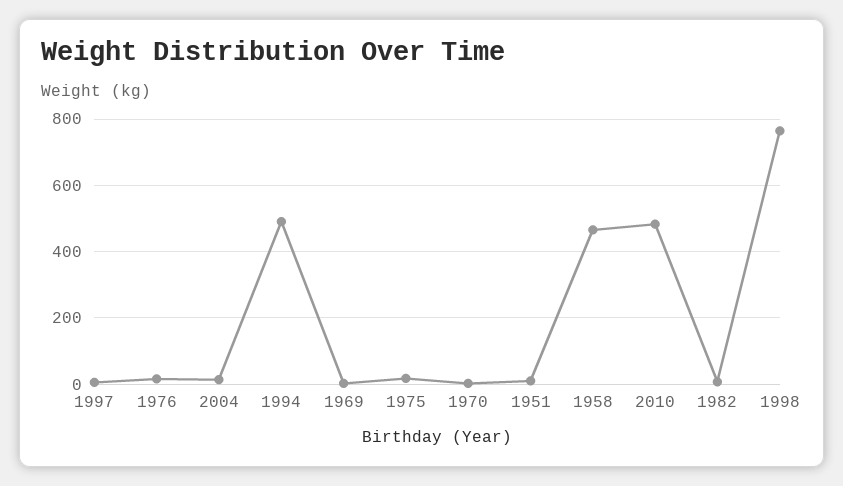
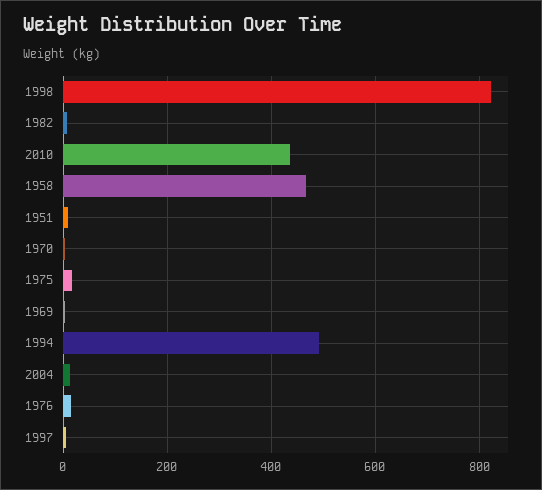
2010: 480 -> 440
1998: 760 -> 820

